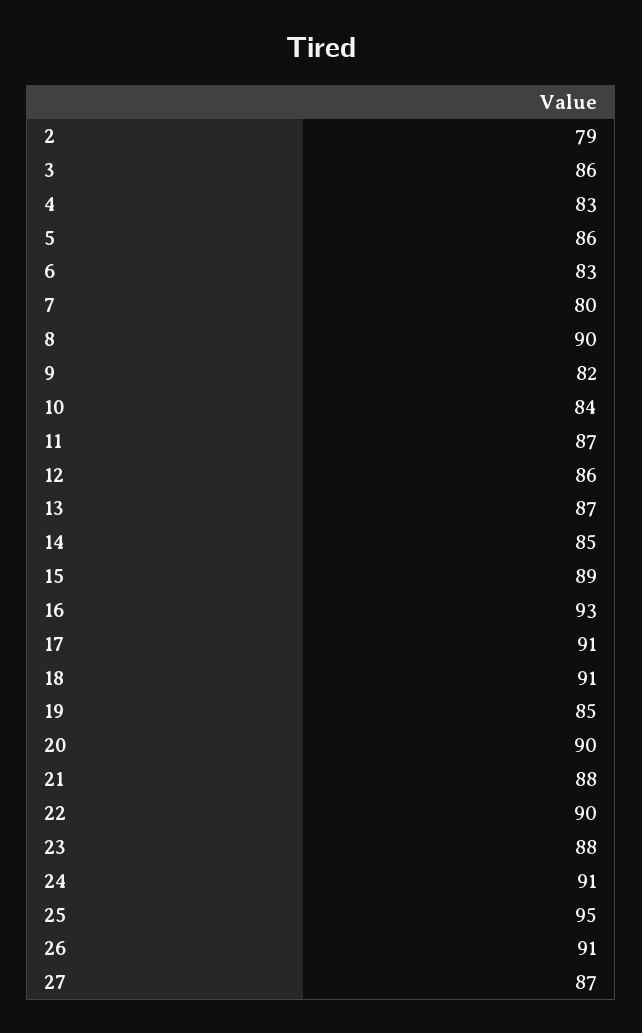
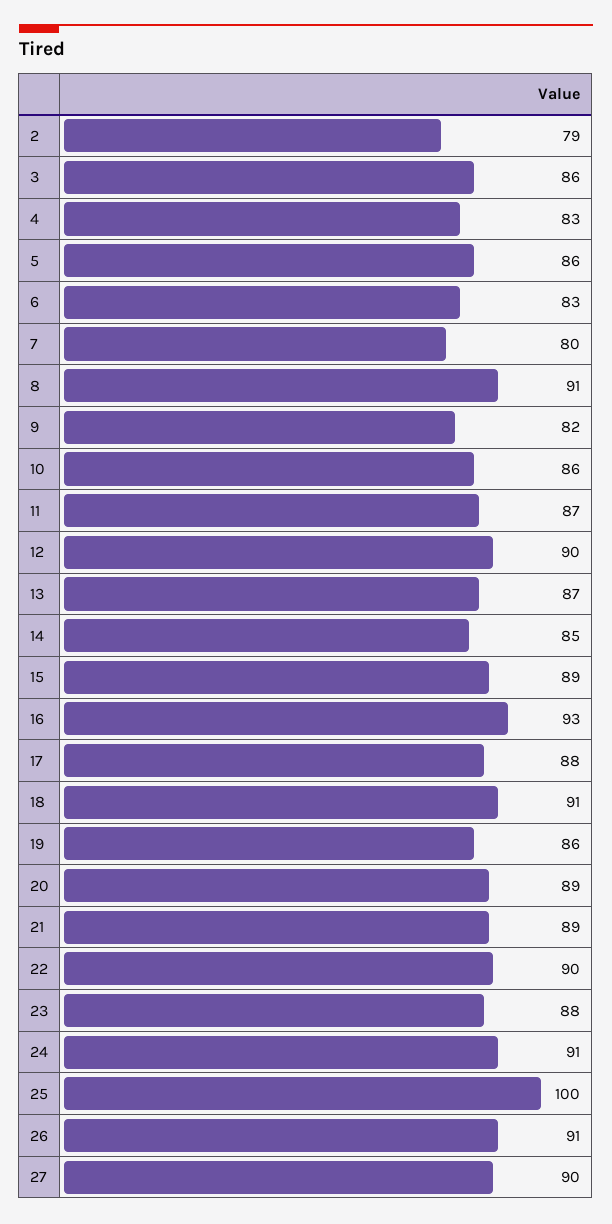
8: 90 -> 91
10: 84 -> 86
12: 86 -> 90
17: 91 -> 88
19: 85 -> 86
20: 90 -> 89
21: 88 -> 89
25: 95 -> 100
27: 87 -> 90

